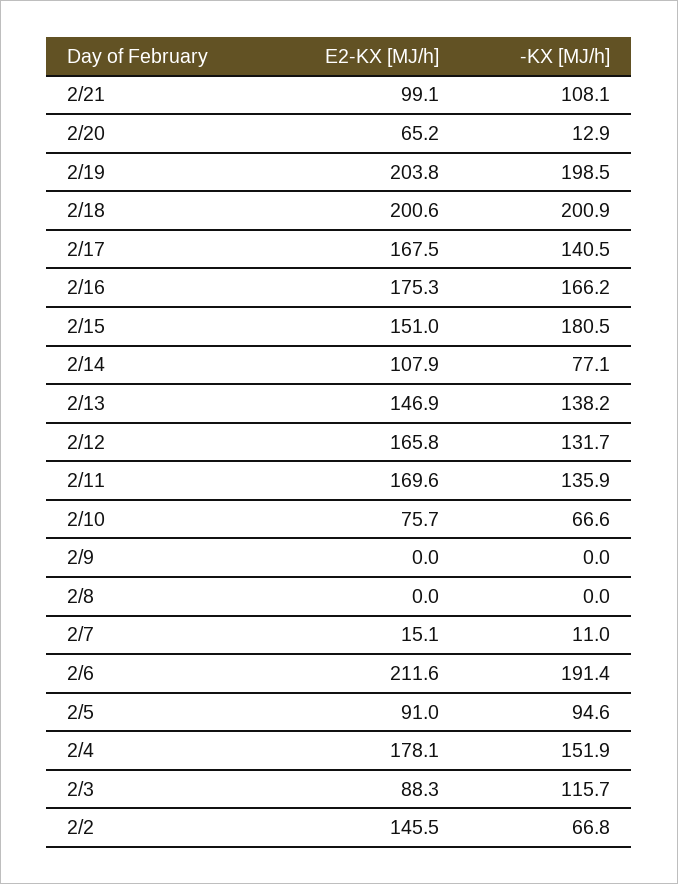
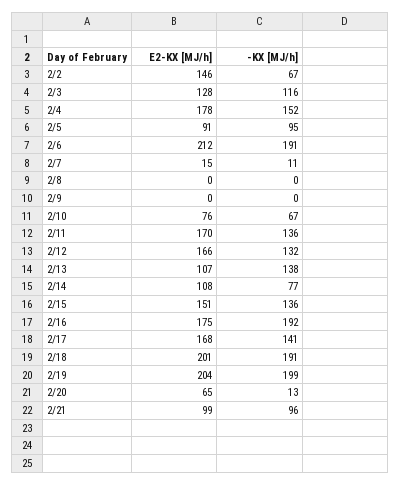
-KX [MJ/h], 2/21: 108.1 -> 96
-KX [MJ/h], 2/18: 200.9 -> 191
-KX [MJ/h], 2/16: 166.2 -> 192
-KX [MJ/h], 2/15: 180.5 -> 136
E2-KX [MJ/h], 2/13: 146.9 -> 107
E2-KX [MJ/h], 2/3: 88.3 -> 128

